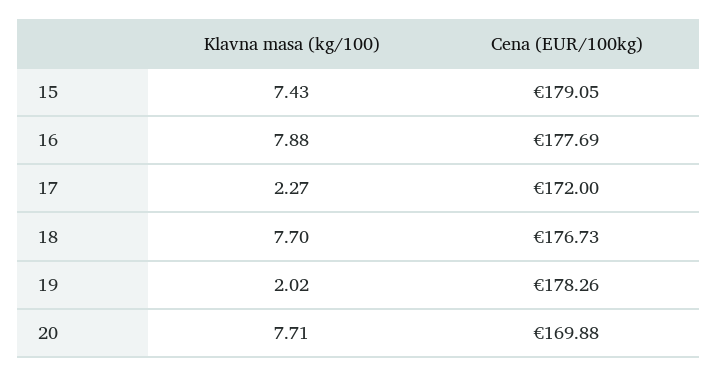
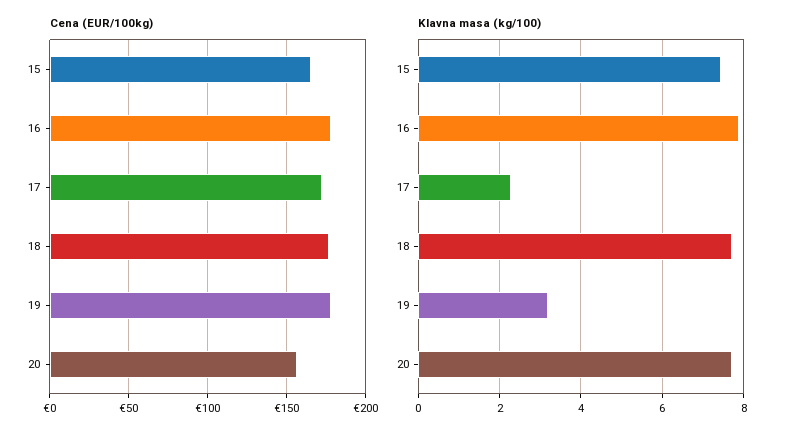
Cena (EUR/100kg), 15: 179.05 -> 165
Klavna masa (kg/100), 19: 2.02 -> 3.2
Cena (EUR/100kg), 20: 169.88 -> 155

